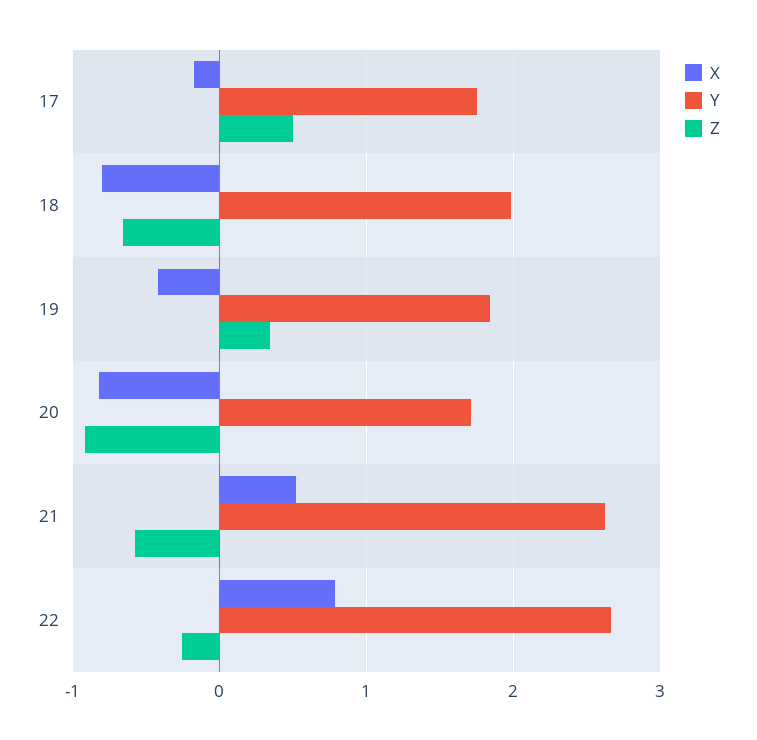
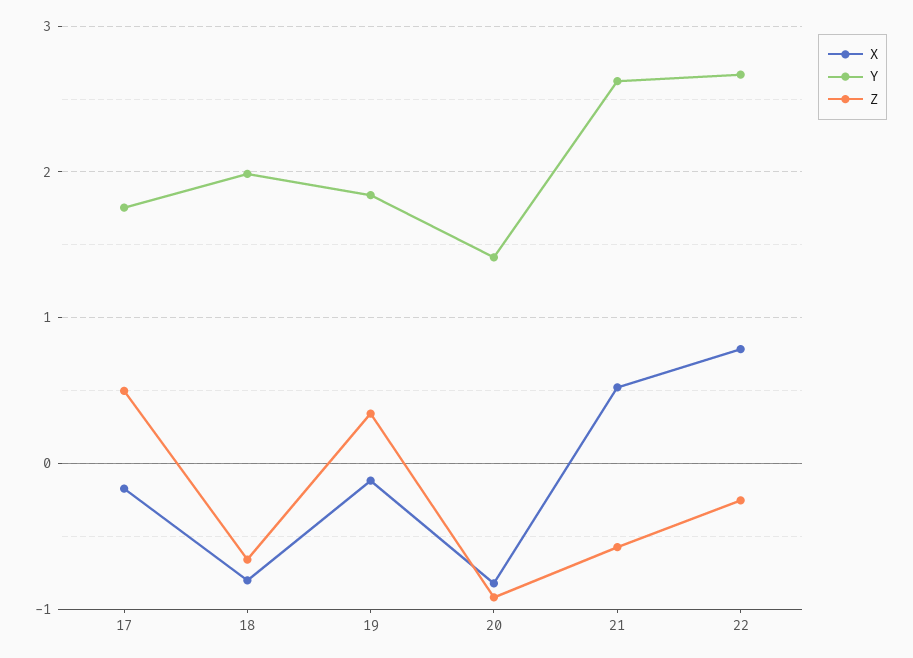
X, 19: -0.4 -> -0.1
Y, 20: 1.7 -> 1.4

